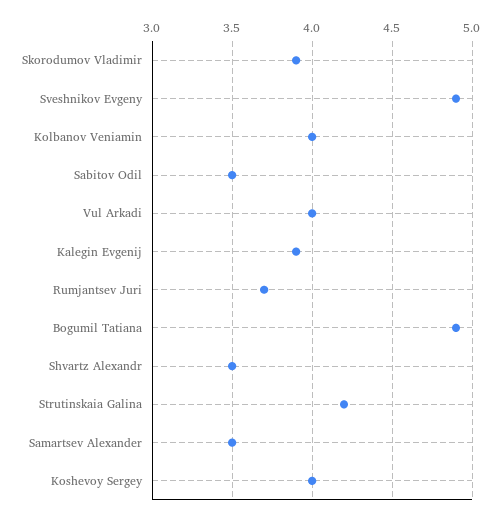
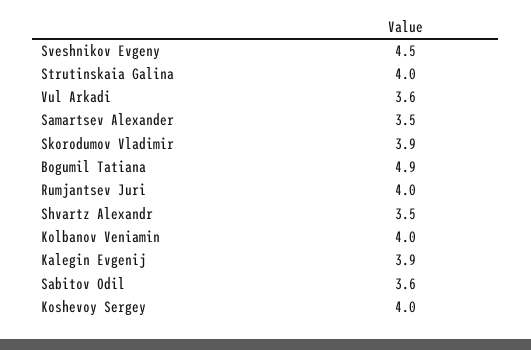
Sveshnikov Evgeny: 4.9 -> 4.5
Sabitov Odil: 3.5 -> 3.6
Vul Arkadi: 4 -> 3.6
Rumjantsev Juri: 3.7 -> 4
Strutinskaia Galina: 4.2 -> 4

